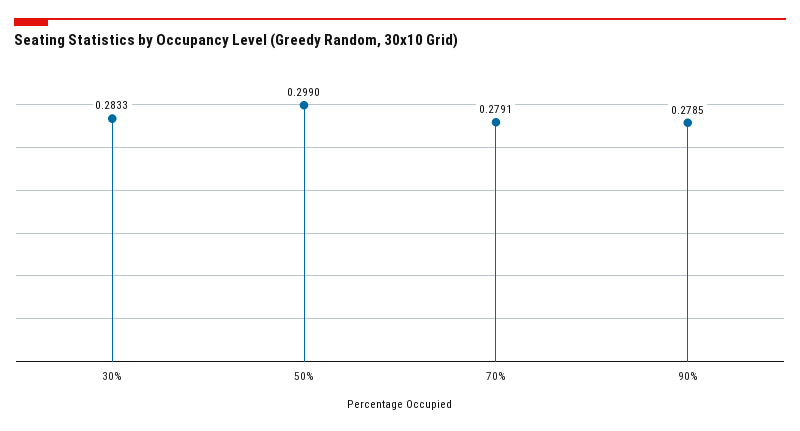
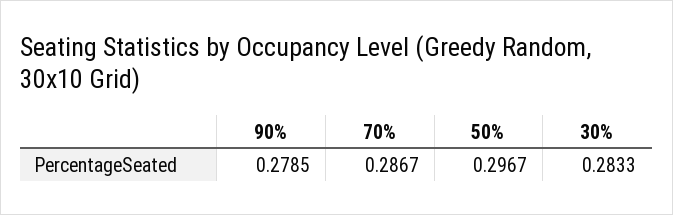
50%: 0.299 -> 0.2967
70%: 0.2791 -> 0.2867

